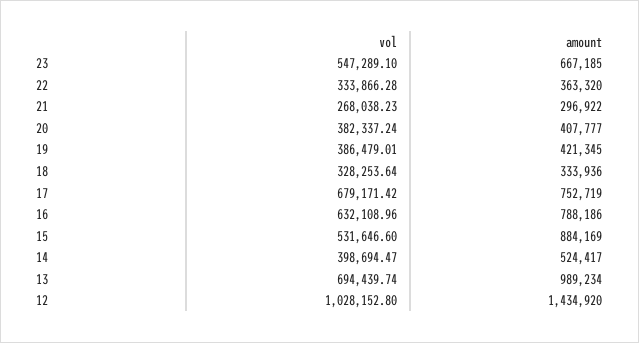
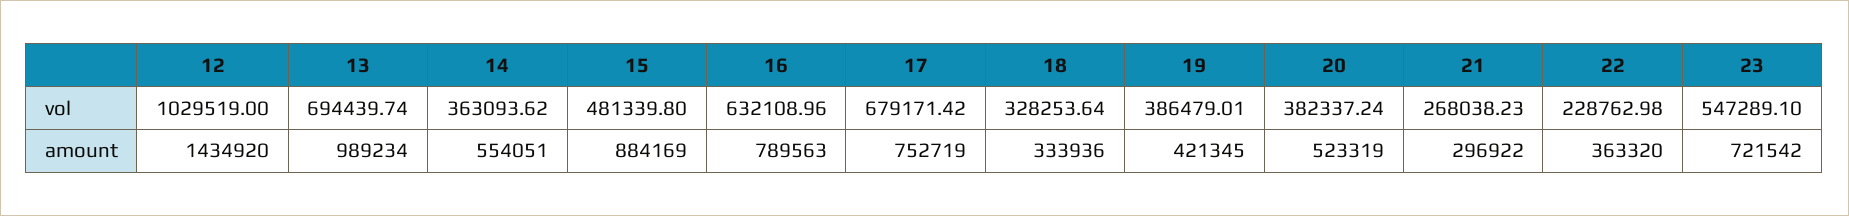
amount, 23: 667185 -> 721542
vol, 22: 333866.28 -> 228762.98
amount, 20: 407777 -> 523319
amount, 16: 788186 -> 789563
vol, 15: 531646.6 -> 481339.8
vol, 14: 398694.47 -> 363093.62
amount, 14: 524417 -> 554051
vol, 12: 1028152.8 -> 1029519

